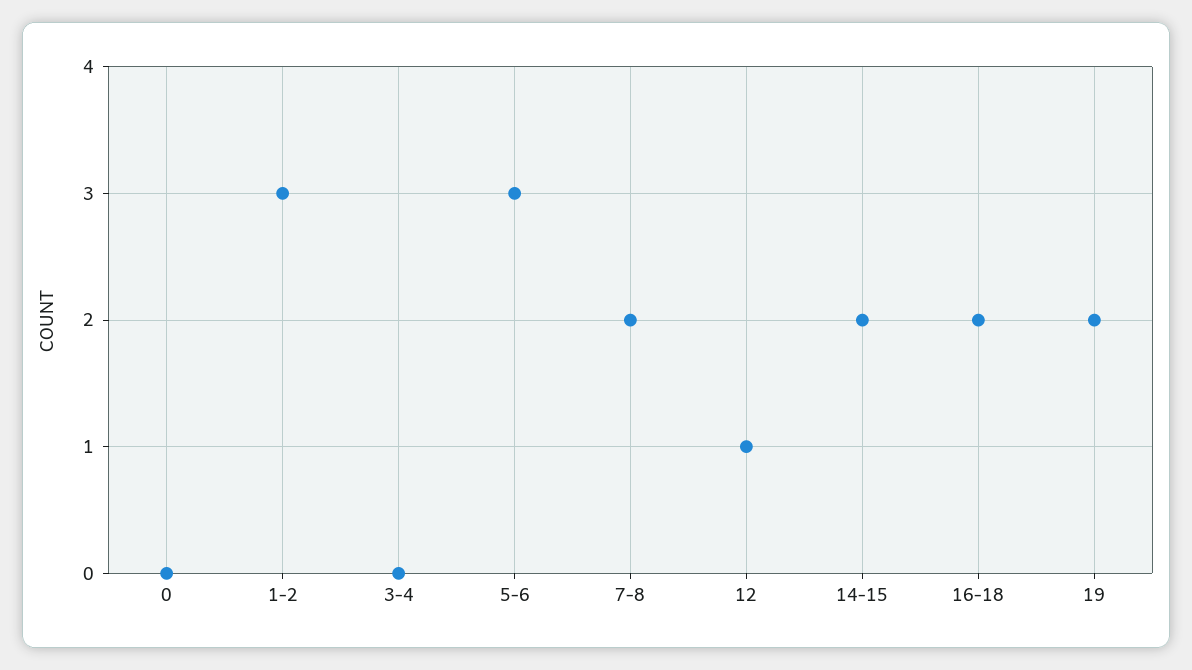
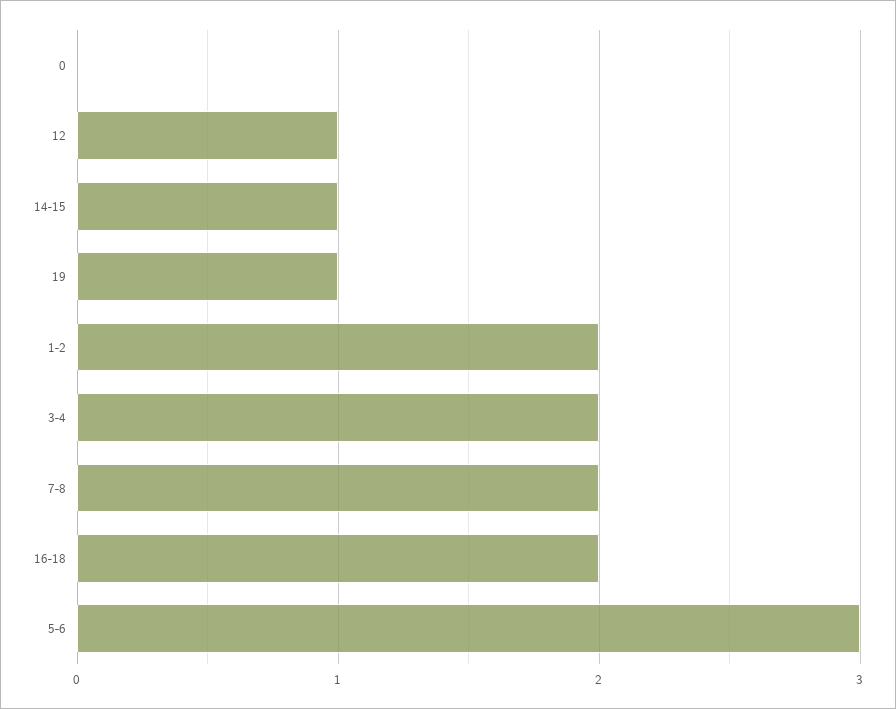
1-2: 3 -> 2
3-4: 0 -> 2
14-15: 2 -> 1
19: 2 -> 1

